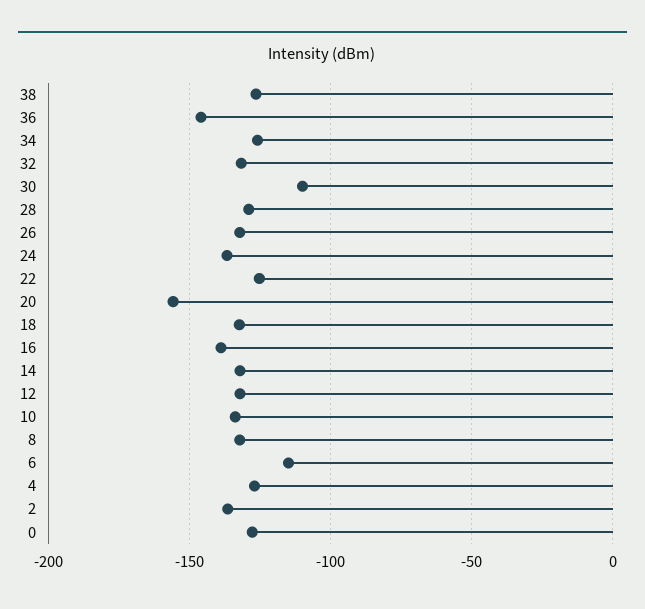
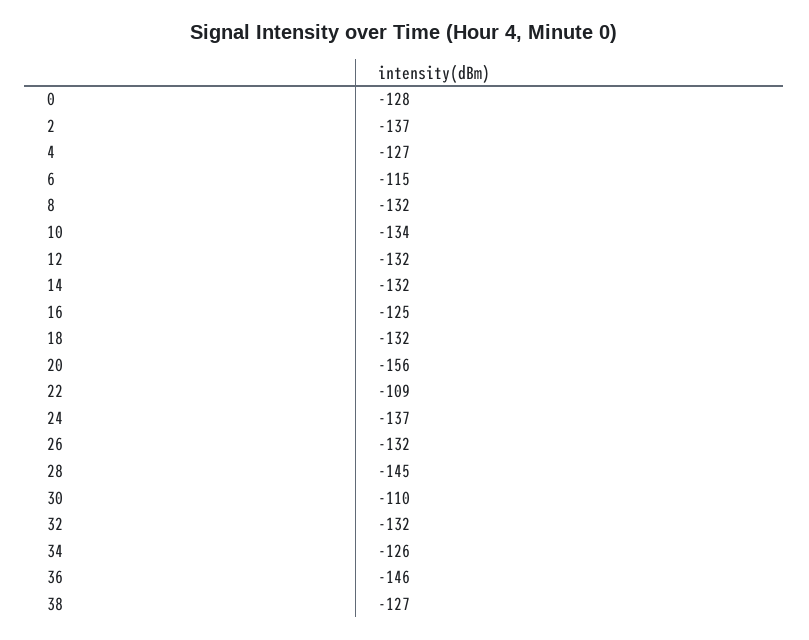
28: -130 -> -145
22: -125 -> -109
16: -140 -> -125

